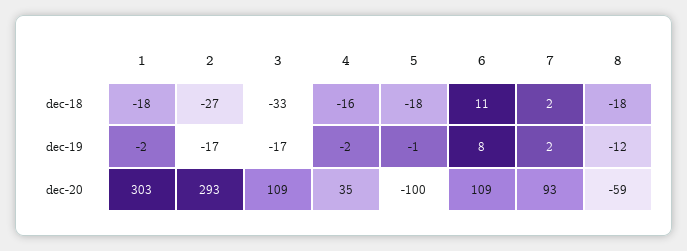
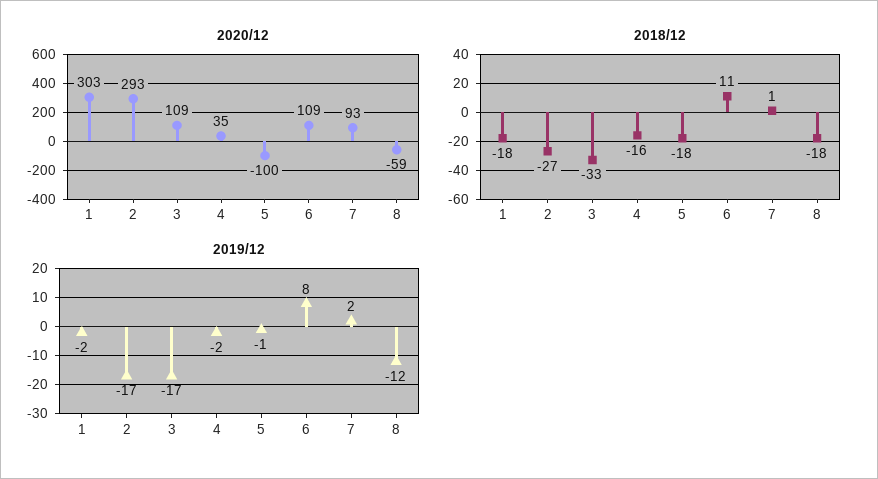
dec-18, 7: 2 -> 1

